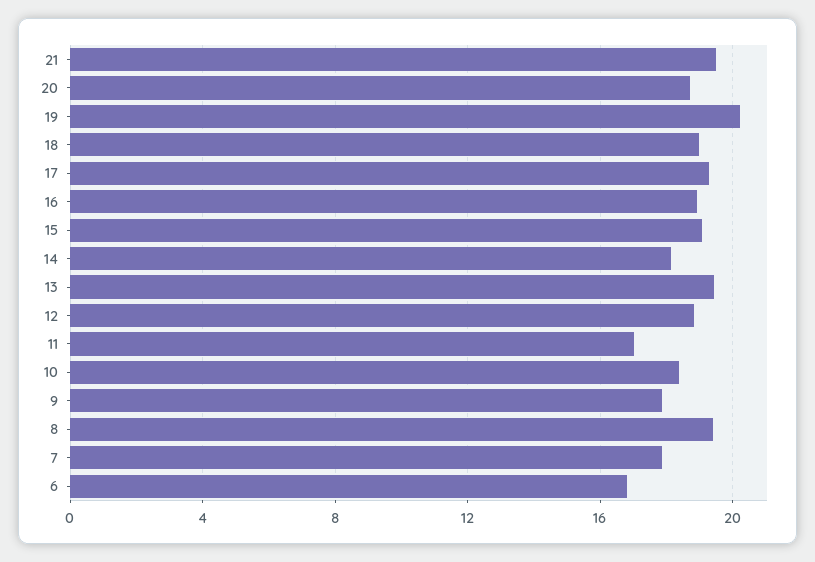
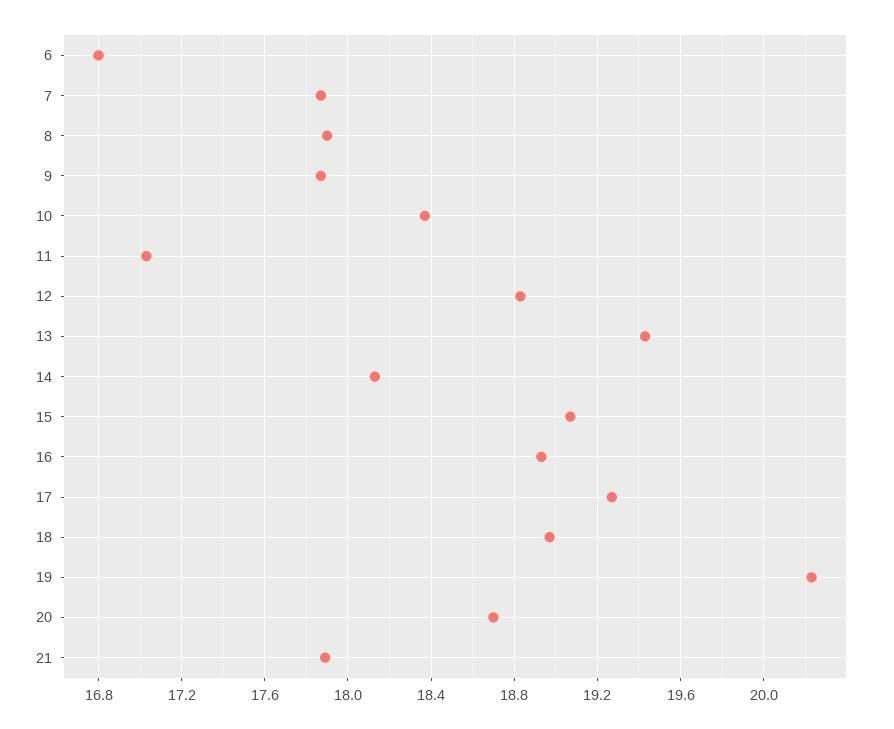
21: 19.5 -> 17.9
8: 19.5 -> 17.9

